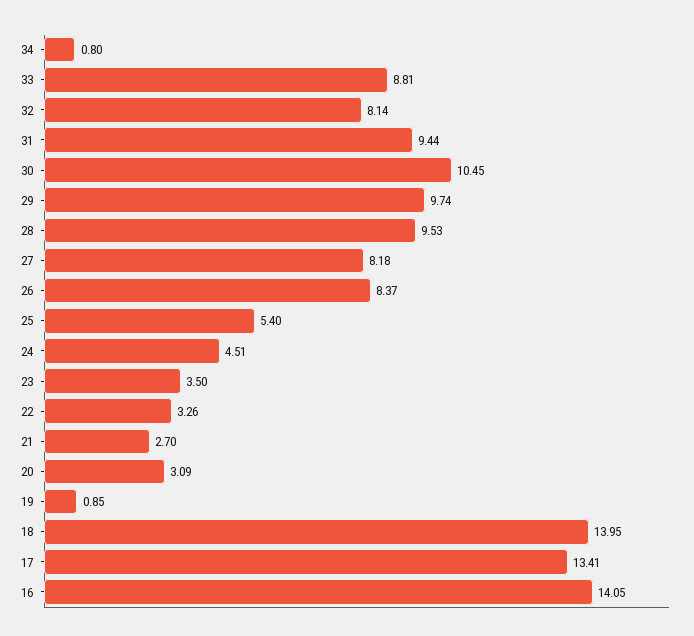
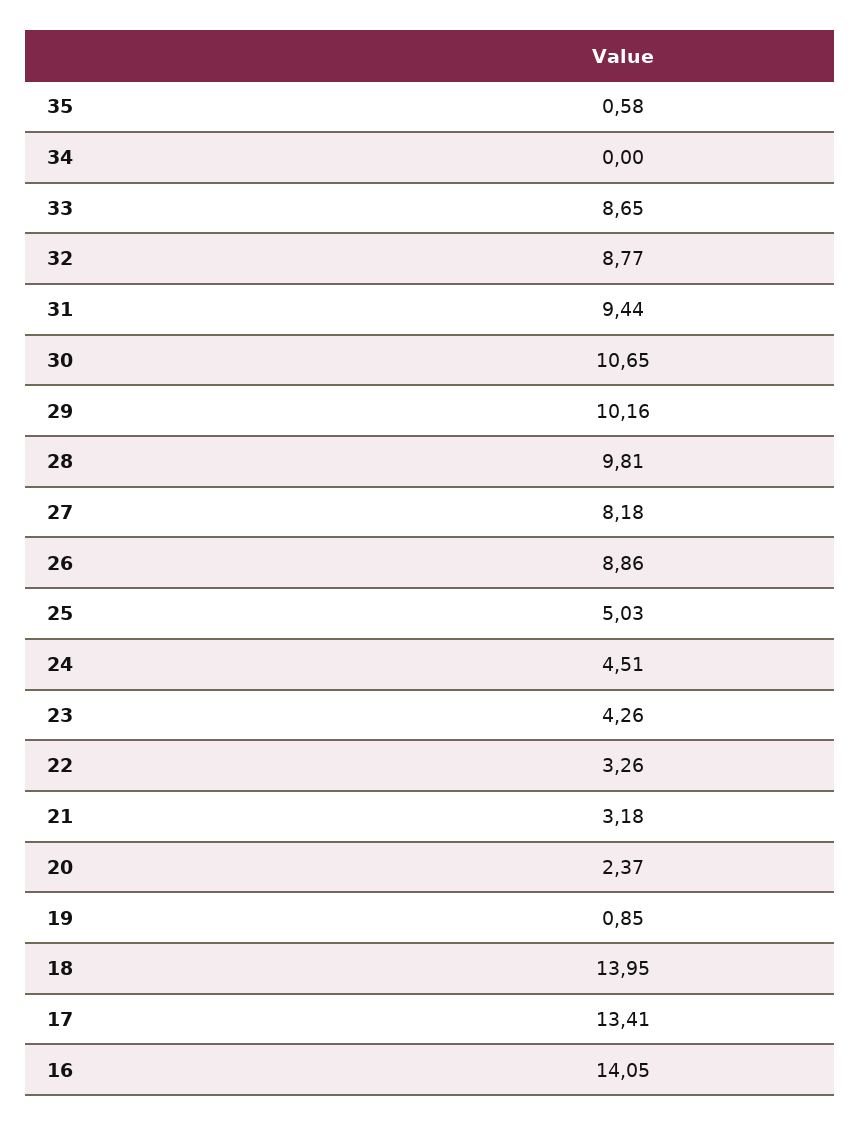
34: 0.8 -> 0
33: 8.81 -> 8.65
32: 8.14 -> 8.77
30: 10.45 -> 10.65
29: 9.74 -> 10.16
28: 9.53 -> 9.81
26: 8.37 -> 8.86
25: 5.4 -> 5.03
23: 3.5 -> 4.26
21: 2.7 -> 3.18
20: 3.09 -> 2.37
35: none -> 0.58

